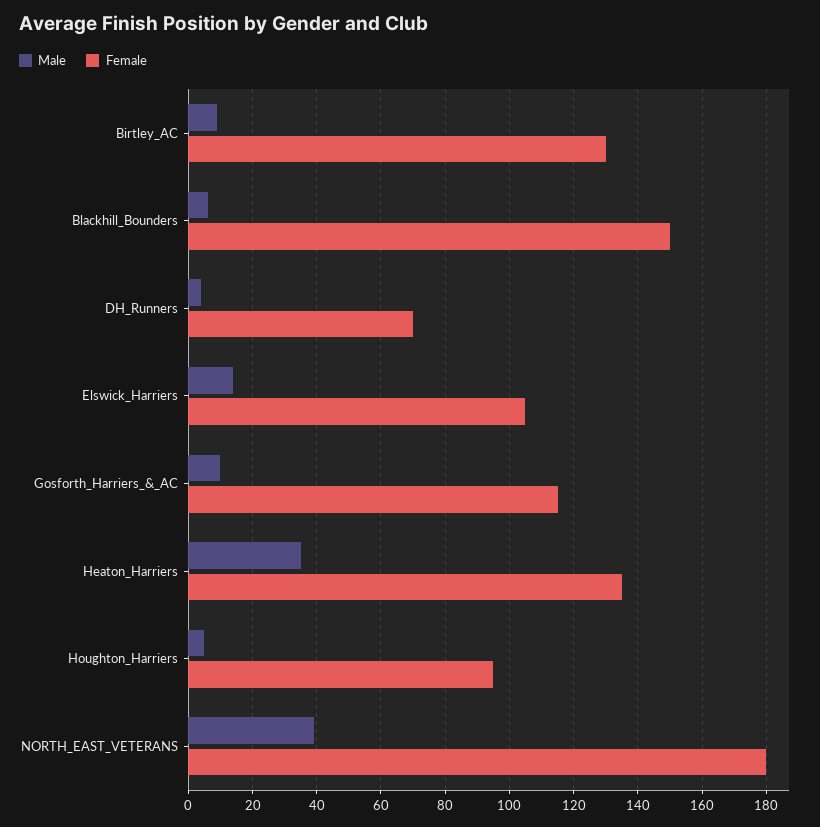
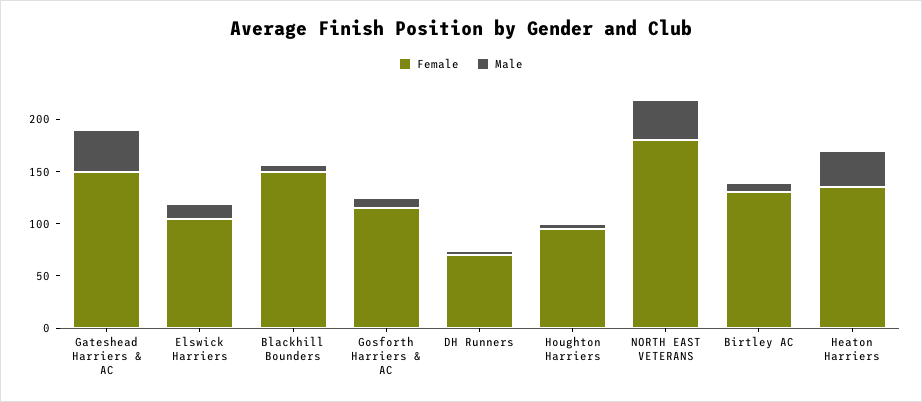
Female, Gateshead Harriers & AC: none -> 150
Male, Gateshead Harriers & AC: none -> 40

